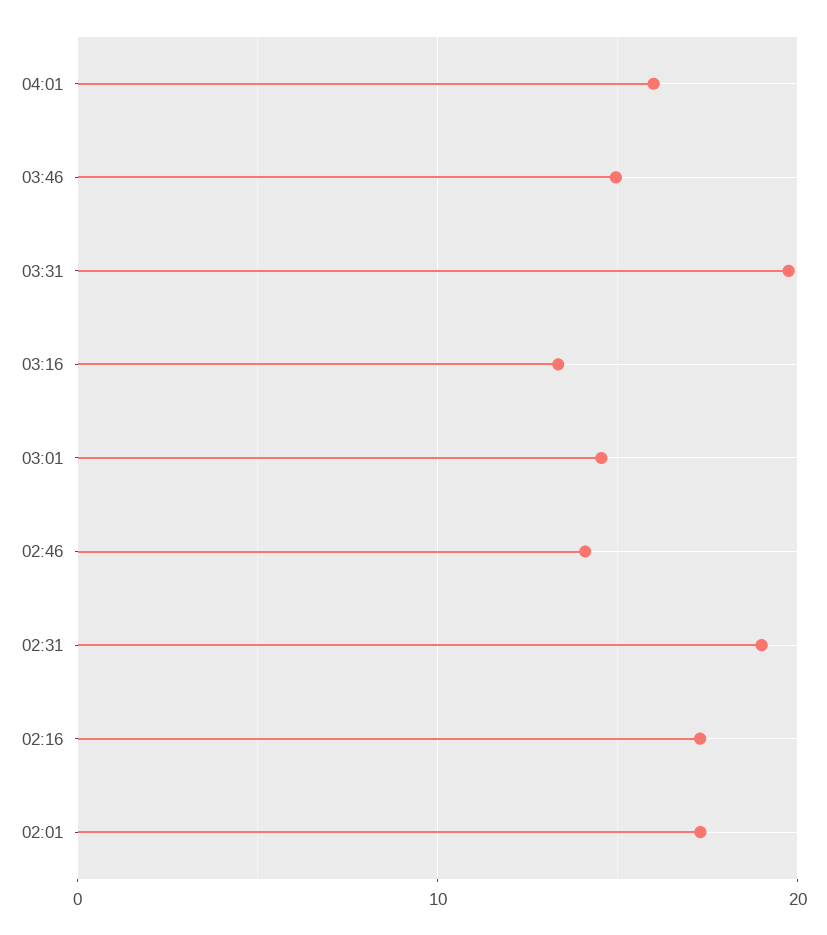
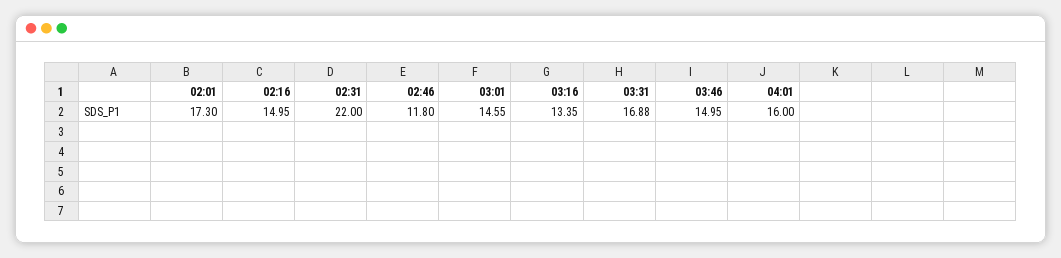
03:31: 20 -> 16.88
02:46: 14 -> 11.8
02:31: 19 -> 22
02:16: 17 -> 14.95

